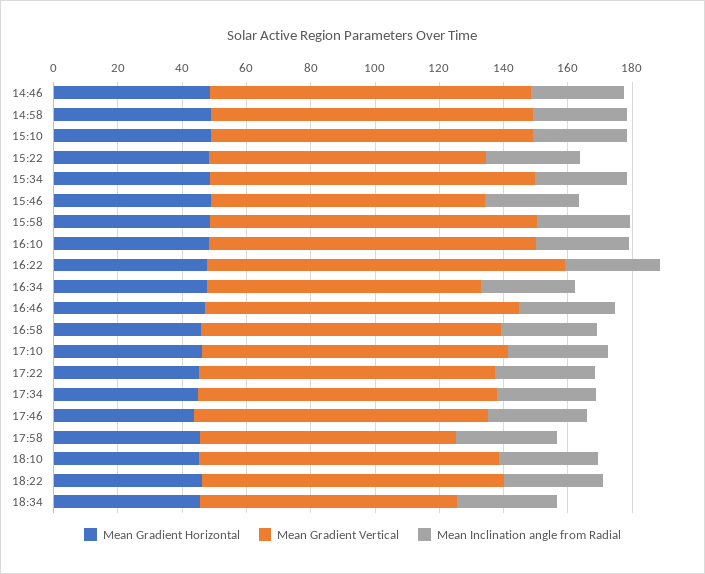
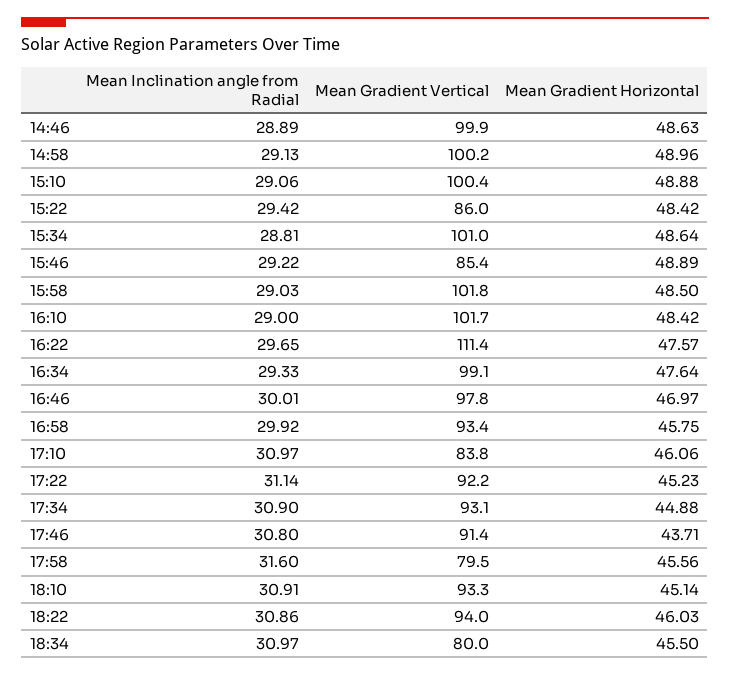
Mean Gradient Vertical, 16:34: 85 -> 99.1
Mean Gradient Vertical, 17:10: 95 -> 83.8

